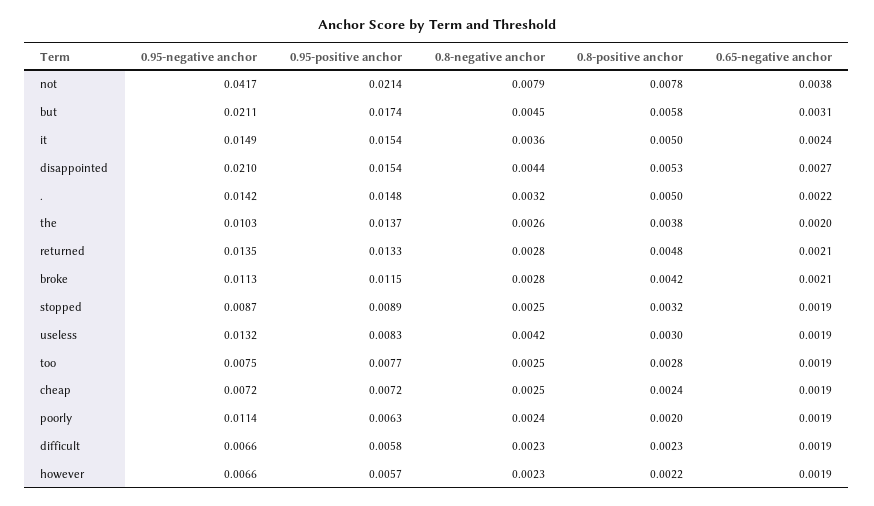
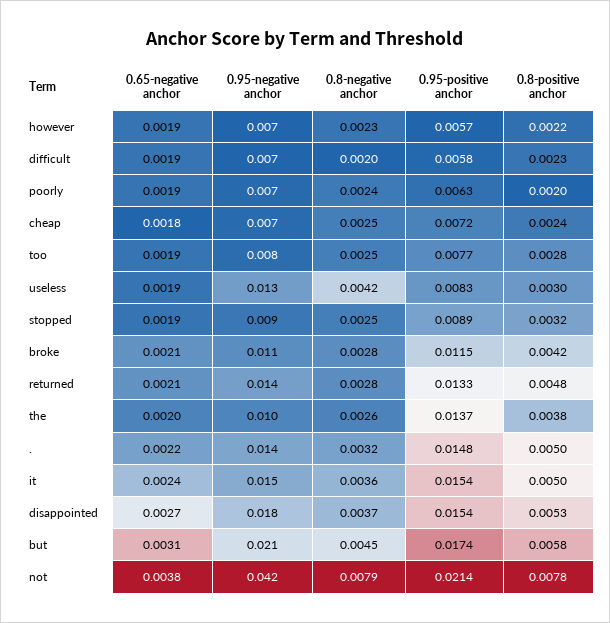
0.95-negative anchor, disappointed: 0.021 -> 0.018
0.8-negative anchor, disappointed: 0.0044 -> 0.0037
0.65-negative anchor, cheap: 0.0019 -> 0.0018
0.95-negative anchor, poorly: 0.0114 -> 0.007
0.8-negative anchor, difficult: 0.0023 -> 0.002

